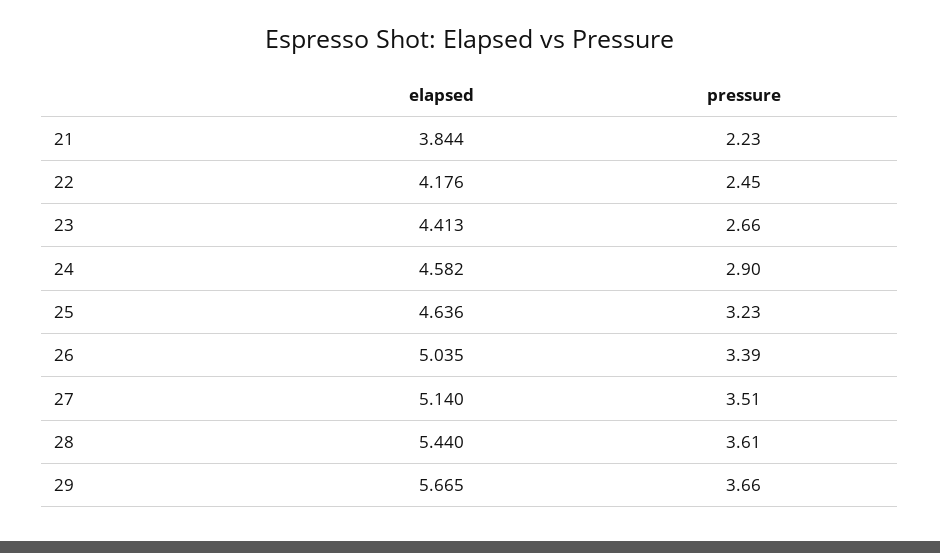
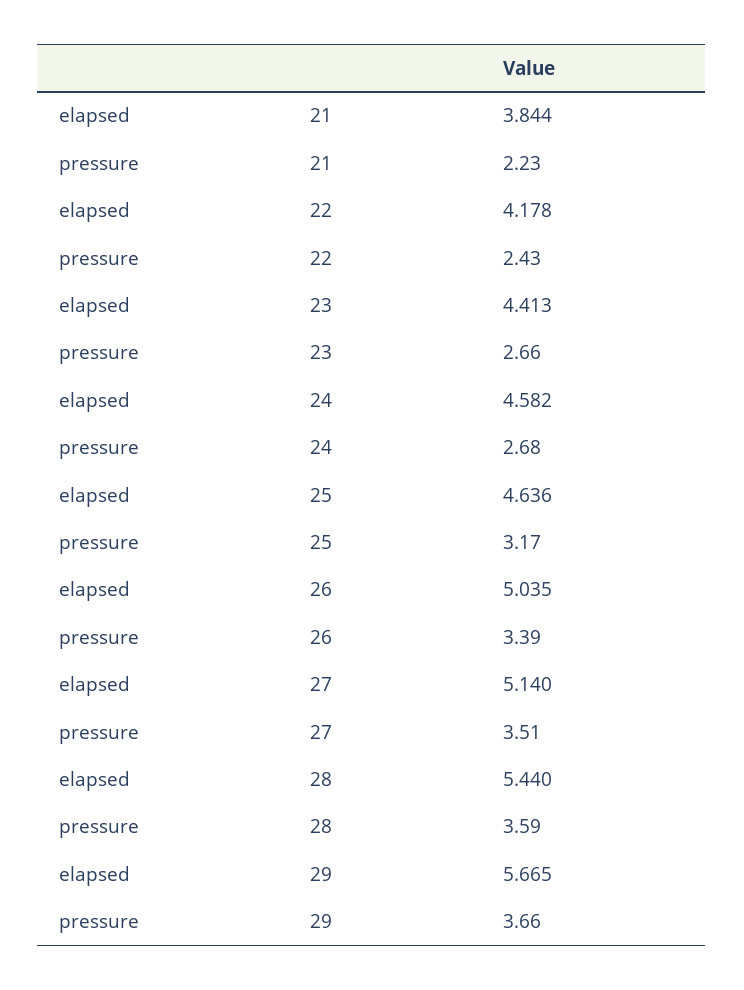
elapsed, 22: 4.176 -> 4.178
pressure, 22: 2.45 -> 2.43
pressure, 24: 2.9 -> 2.68
pressure, 25: 3.23 -> 3.17
pressure, 28: 3.61 -> 3.59

